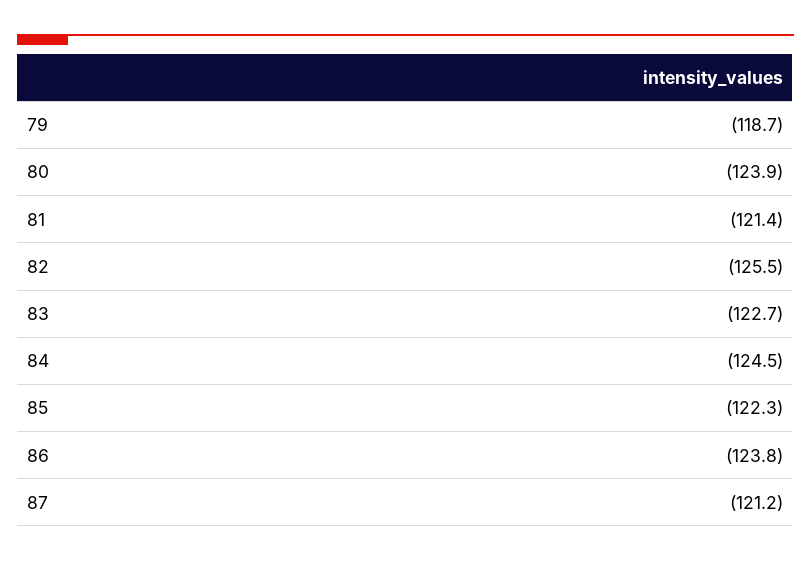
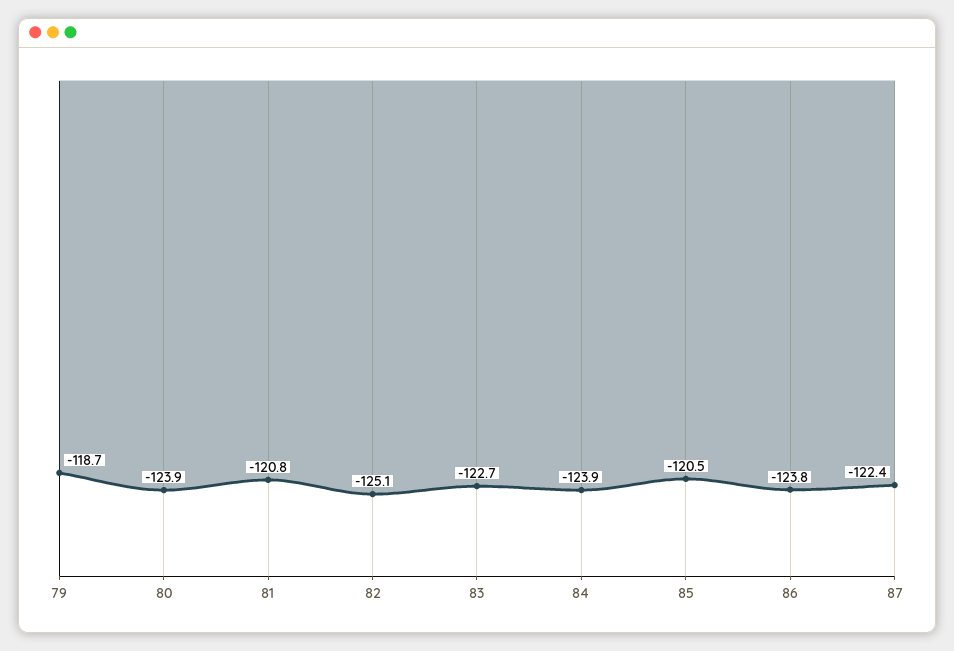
81: -121.4 -> -120.8
82: -125.5 -> -125.1
84: -124.5 -> -123.9
85: -122.3 -> -120.5
87: -121.2 -> -122.4

